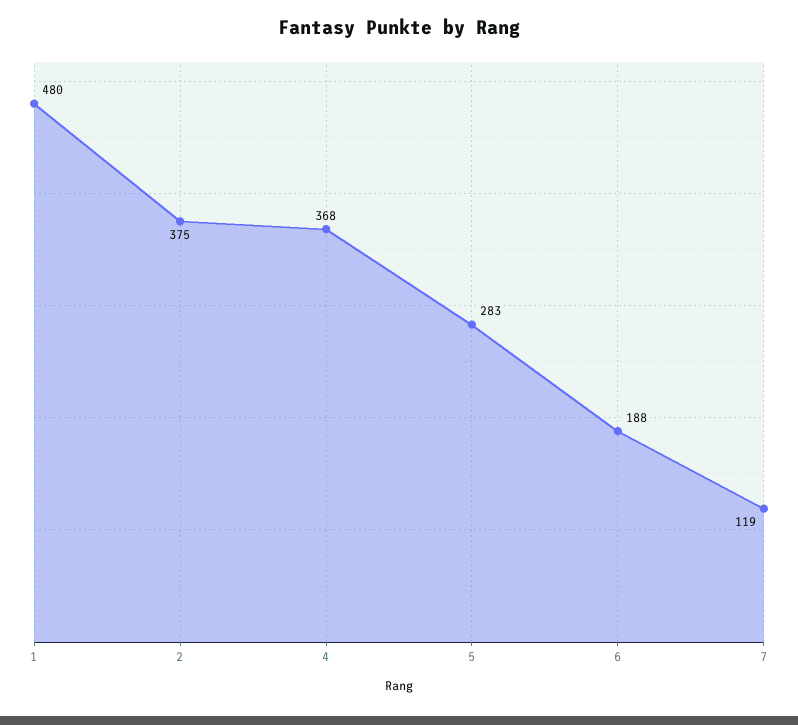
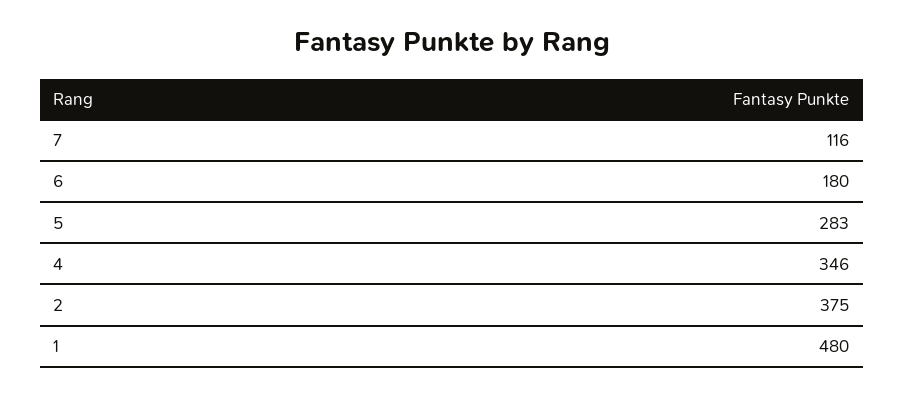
4: 368 -> 346
6: 188 -> 180
7: 119 -> 116

